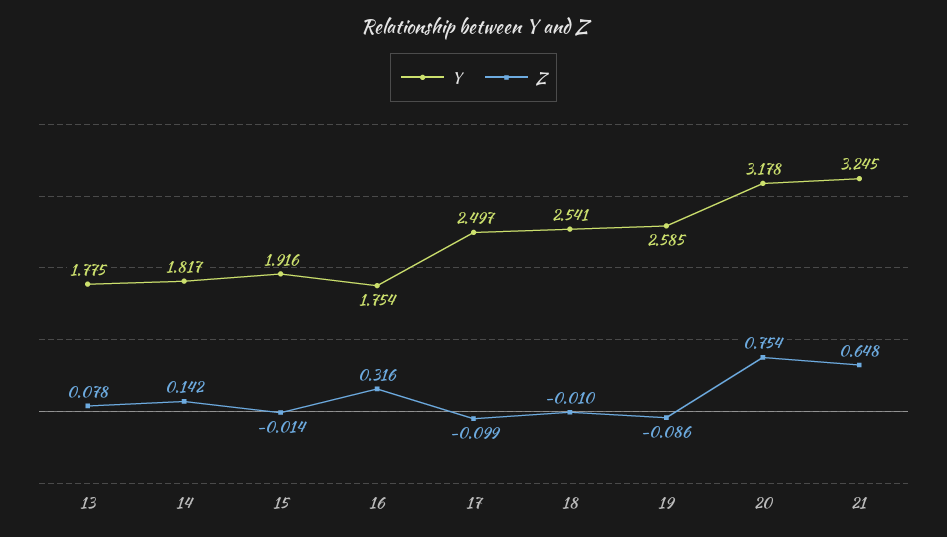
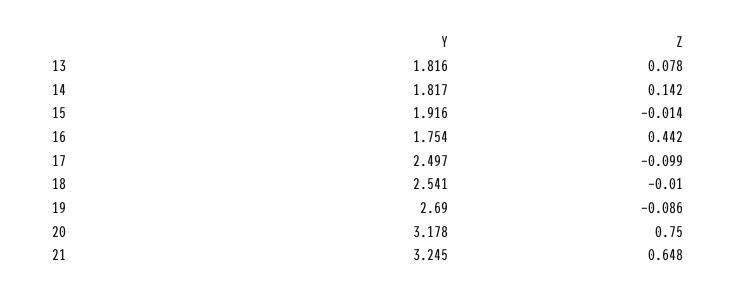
Y, 13: 1.775 -> 1.816
Z, 16: 0.316 -> 0.442
Y, 19: 2.585 -> 2.69
Z, 20: 0.754 -> 0.75

